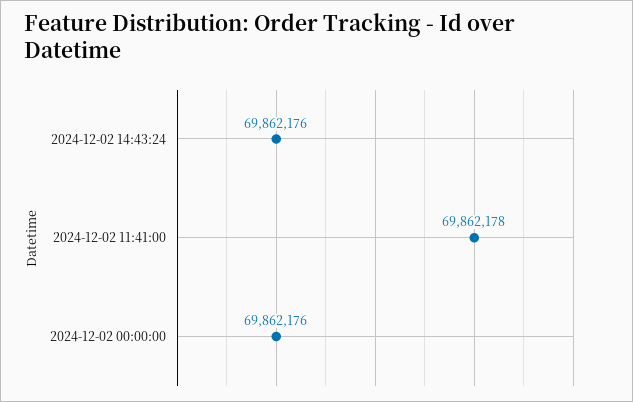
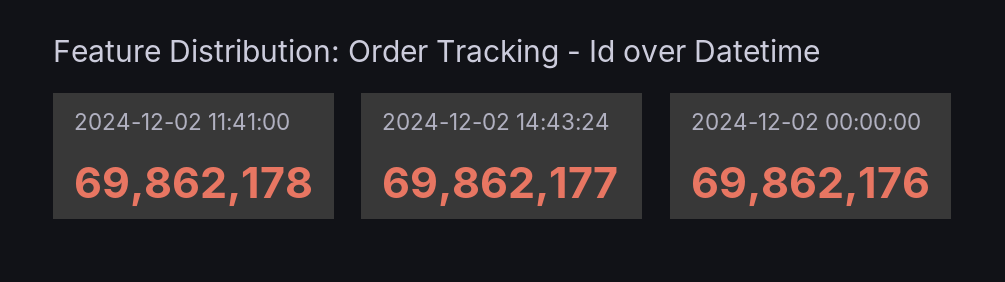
2024-12-02 14:43:24: 69862176 -> 69862177

